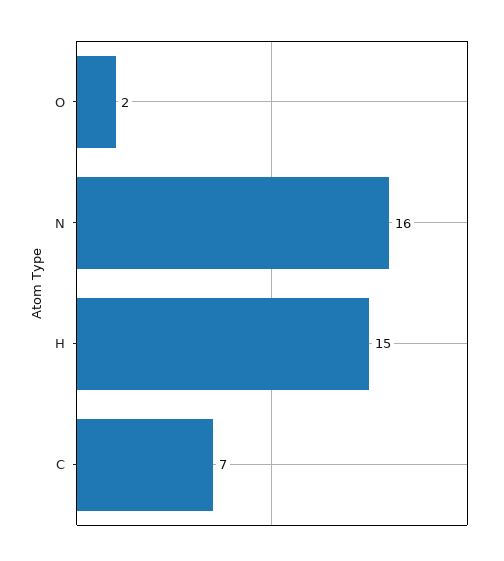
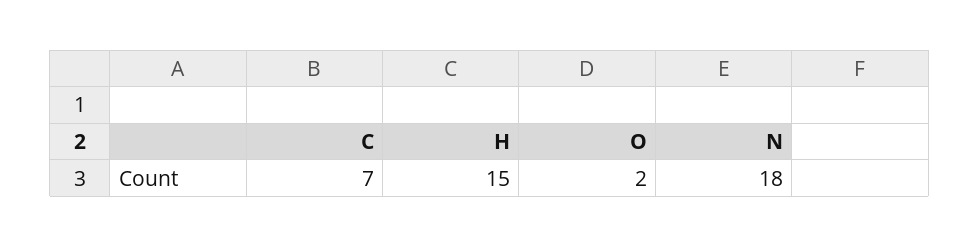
N: 16 -> 18

